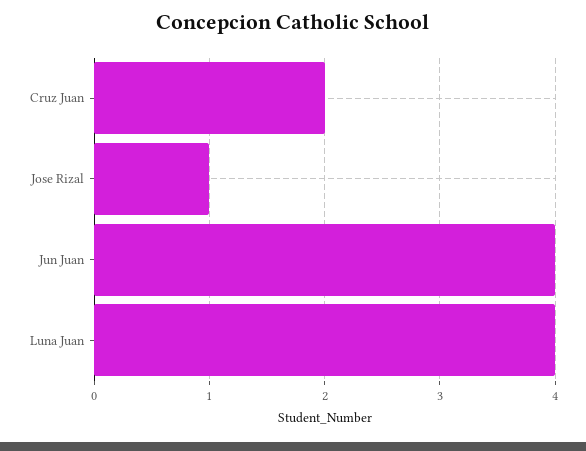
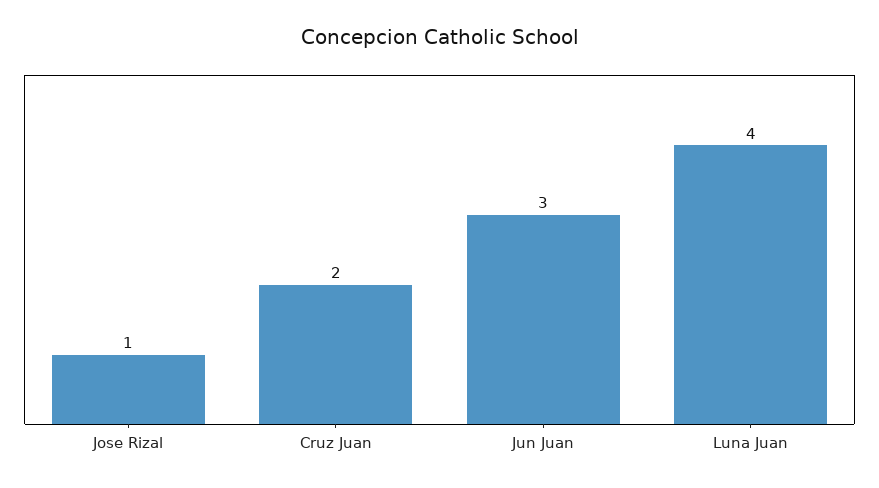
Jun Juan: 4 -> 3

